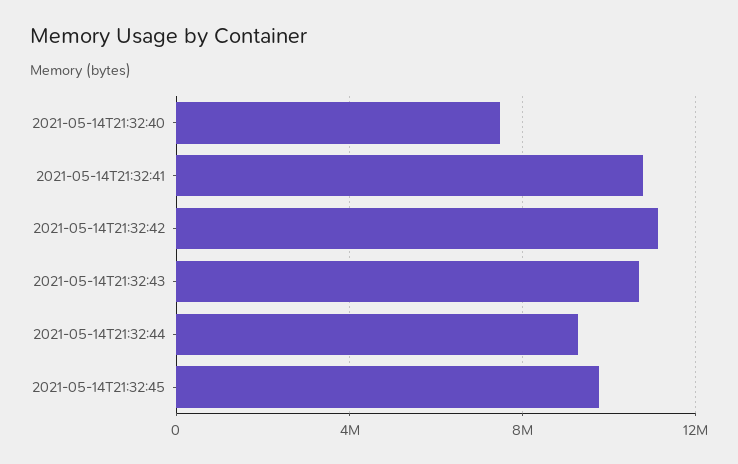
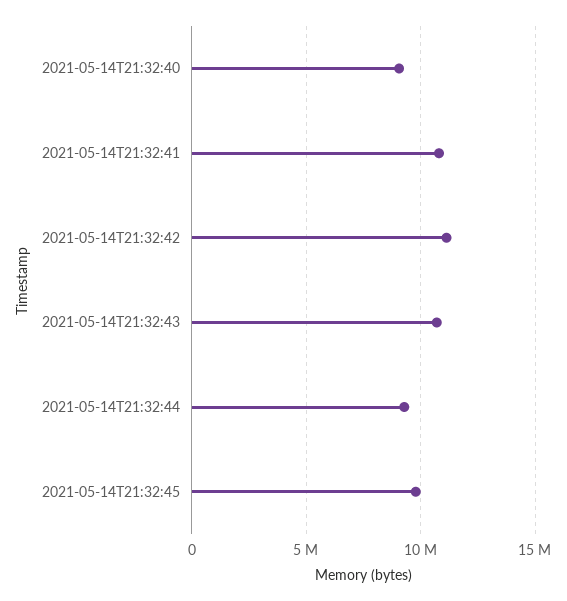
2021-05-14T21:32:40: 7500000 -> 9000000

